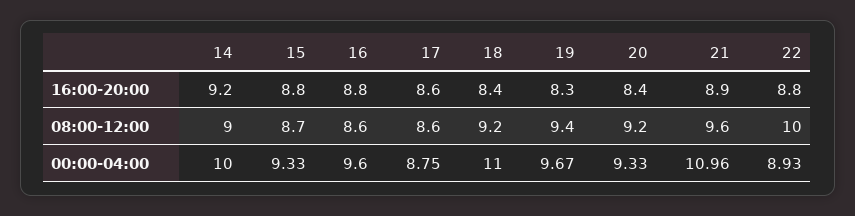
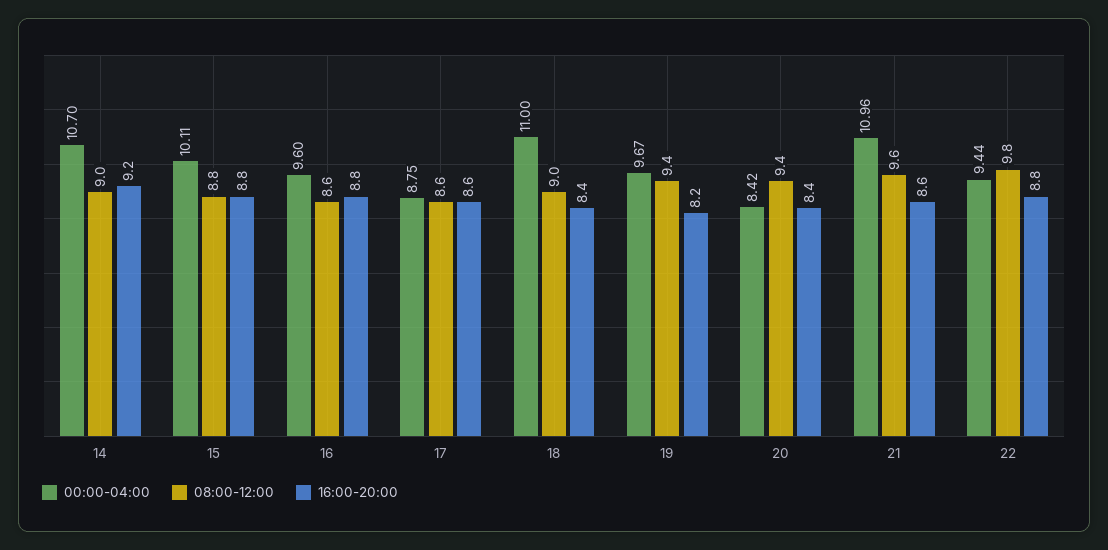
16:00-20:00, 19: 8.3 -> 8.2
16:00-20:00, 21: 8.9 -> 8.6
08:00-12:00, 15: 8.7 -> 8.8
08:00-12:00, 18: 9.2 -> 9
08:00-12:00, 20: 9.2 -> 9.4
08:00-12:00, 22: 10 -> 9.8
00:00-04:00, 14: 10 -> 10.7
00:00-04:00, 15: 9.33 -> 10.11
00:00-04:00, 20: 9.33 -> 8.42
00:00-04:00, 22: 8.93 -> 9.44

